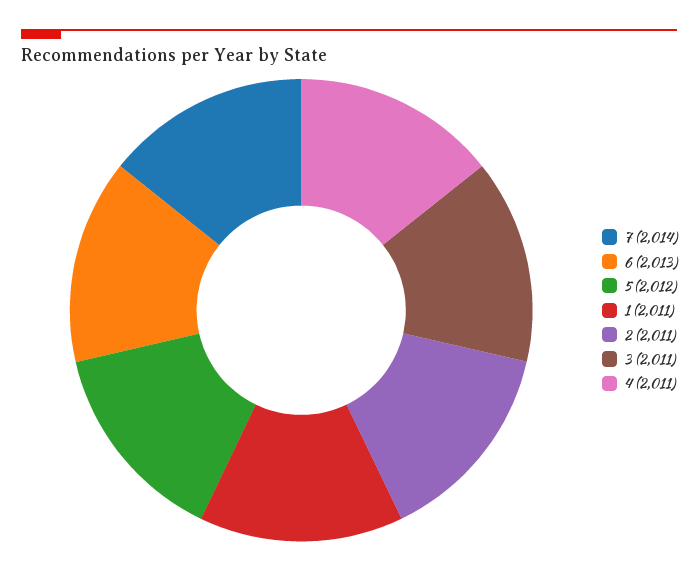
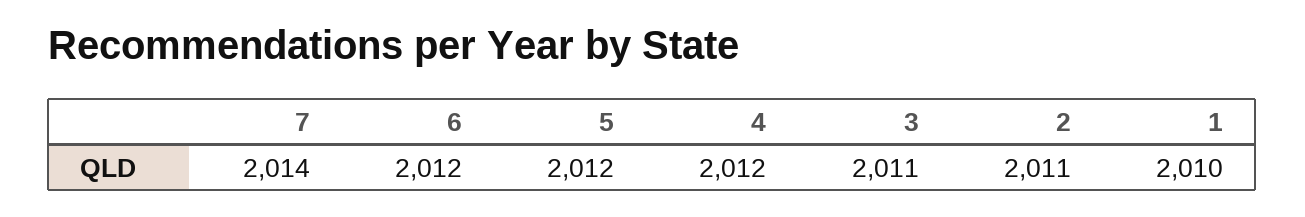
6: 2013 -> 2012
1: 2011 -> 2010
4: 2011 -> 2012

